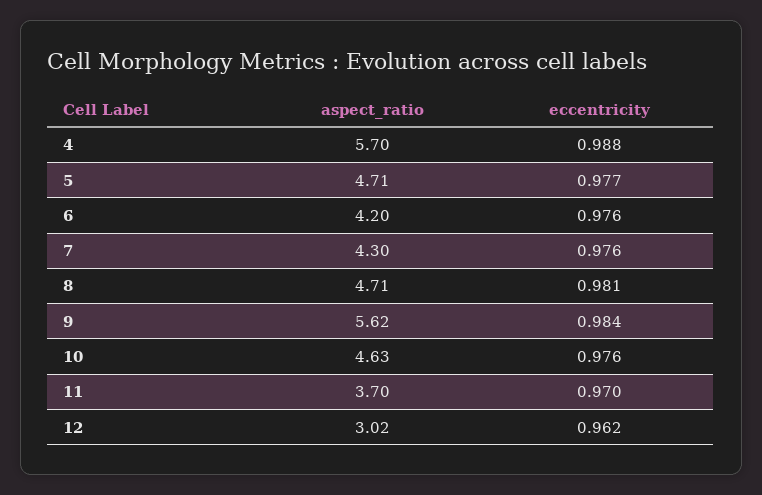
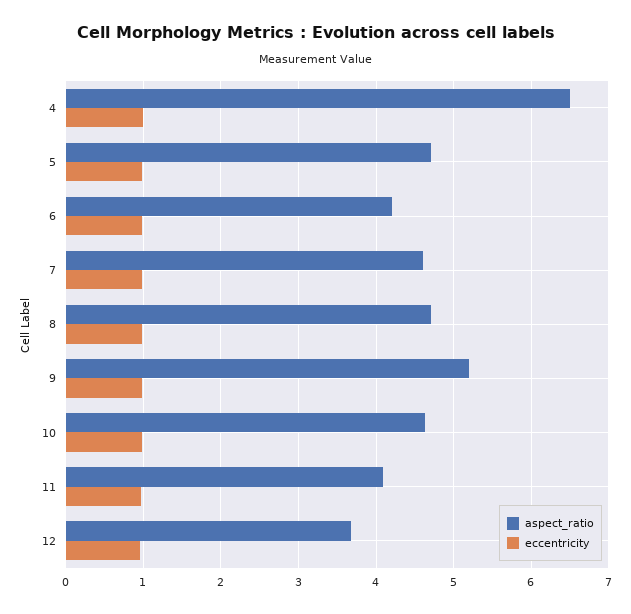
aspect_ratio, 4: 5.7 -> 6.5
aspect_ratio, 7: 4.3 -> 4.6
aspect_ratio, 9: 5.62 -> 5.2
aspect_ratio, 11: 3.7 -> 4.1
aspect_ratio, 12: 3.02 -> 3.7

